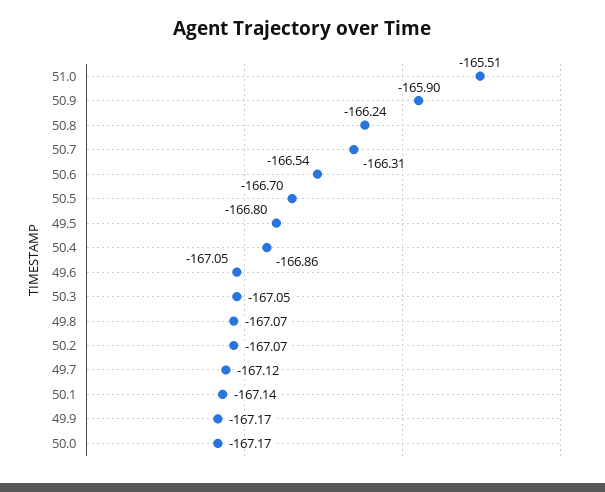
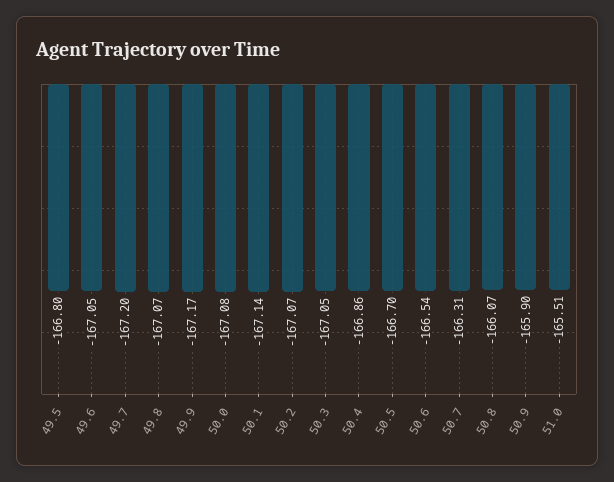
50.8: -166.24 -> -166.07
49.7: -167.12 -> -167.2
50.0: -167.17 -> -167.08

